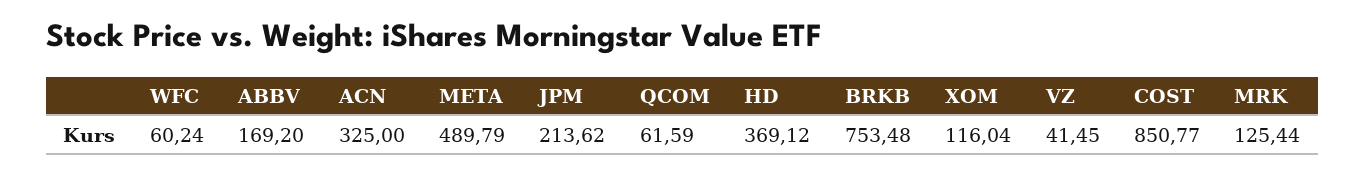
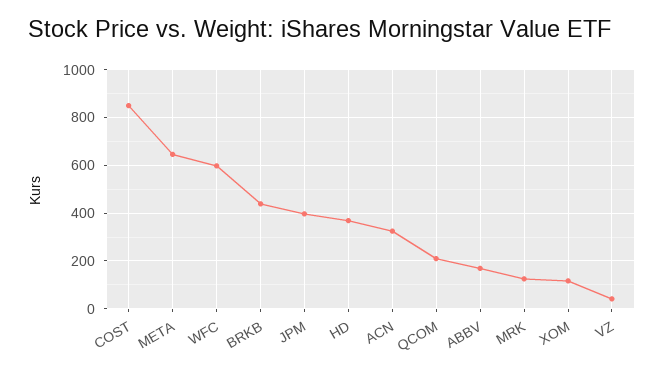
WFC: 60.24 -> 600
META: 489.79 -> 650
JPM: 213.62 -> 400
QCOM: 61.59 -> 200
BRKB: 753.48 -> 450

